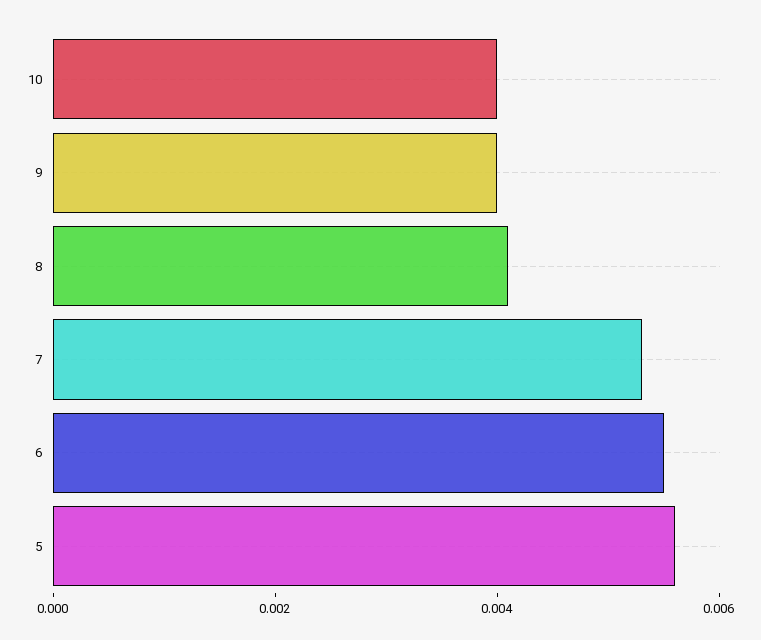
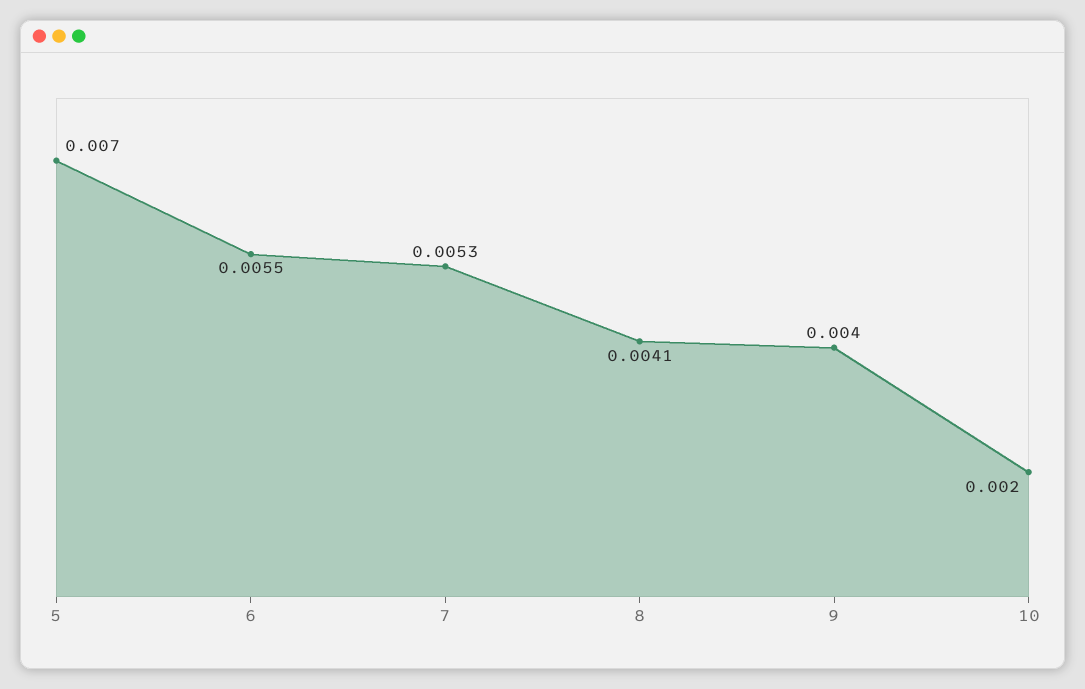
10: 0.004 -> 0.002
5: 0.0055 -> 0.007

